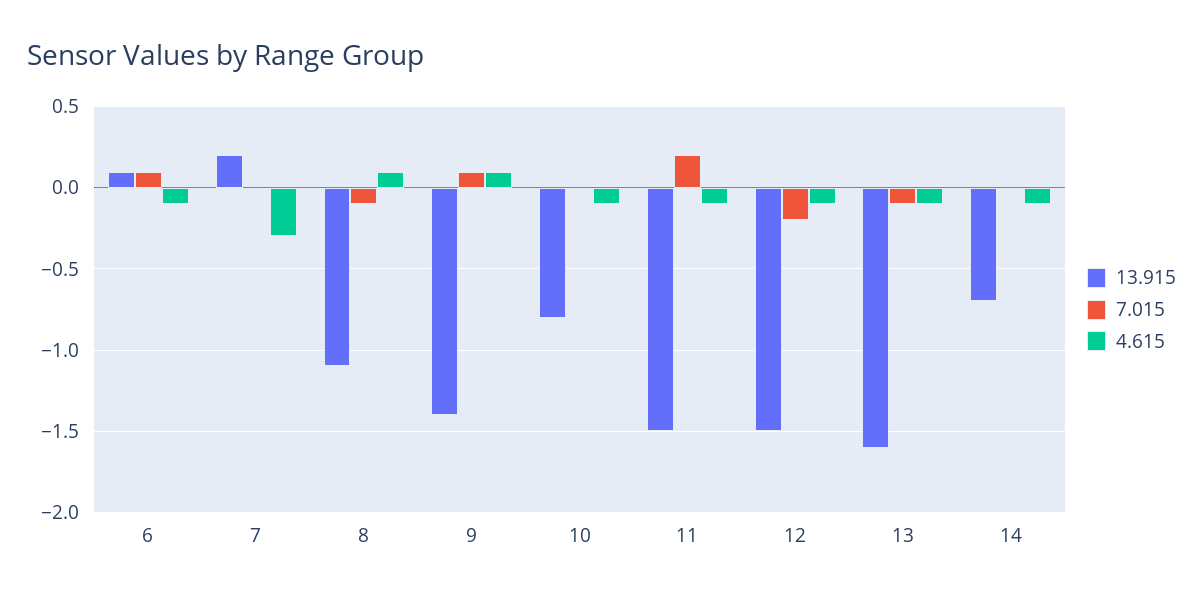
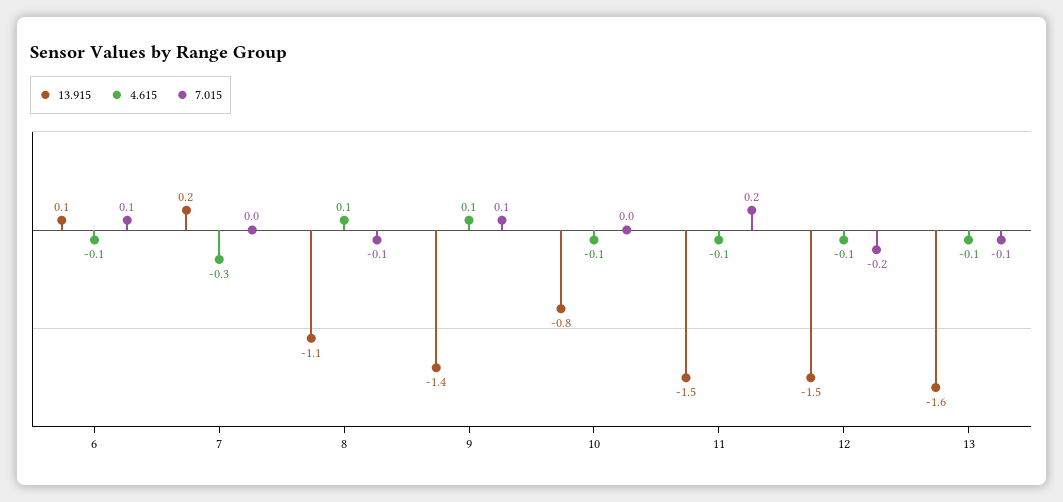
13.915, 14: -0.7 -> none
7.015, 14: 0 -> none
4.615, 14: -0.1 -> none

